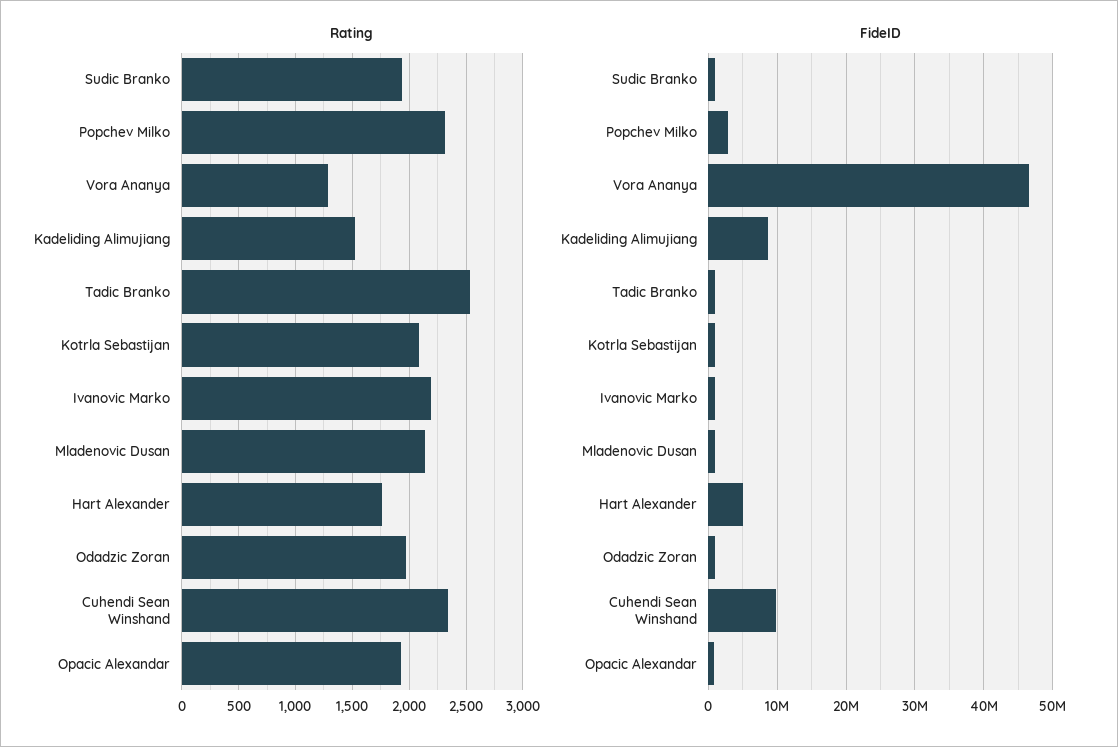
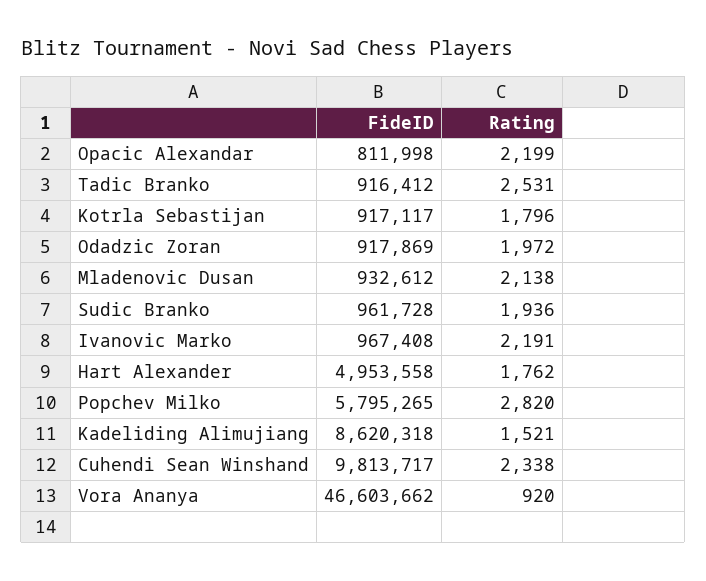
Rating, Popchev Milko: 2300 -> 2820
Rating, Vora Ananya: 1300 -> 920
Rating, Kotrla Sebastijan: 2100 -> 1796
Rating, Opacic Alexandar: 1900 -> 2199
FideID, Popchev Milko: 3000000 -> 5795265

